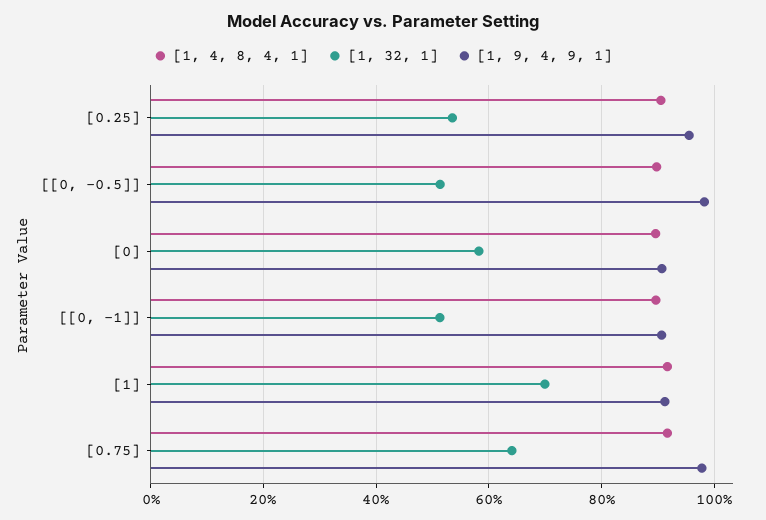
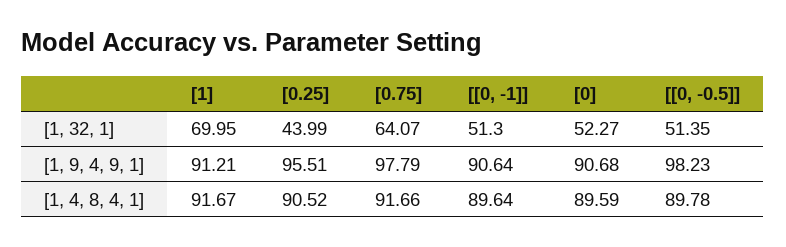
[1, 32, 1], [0.25]: 54 -> 43.99
[1, 32, 1], [0]: 58 -> 52.27

